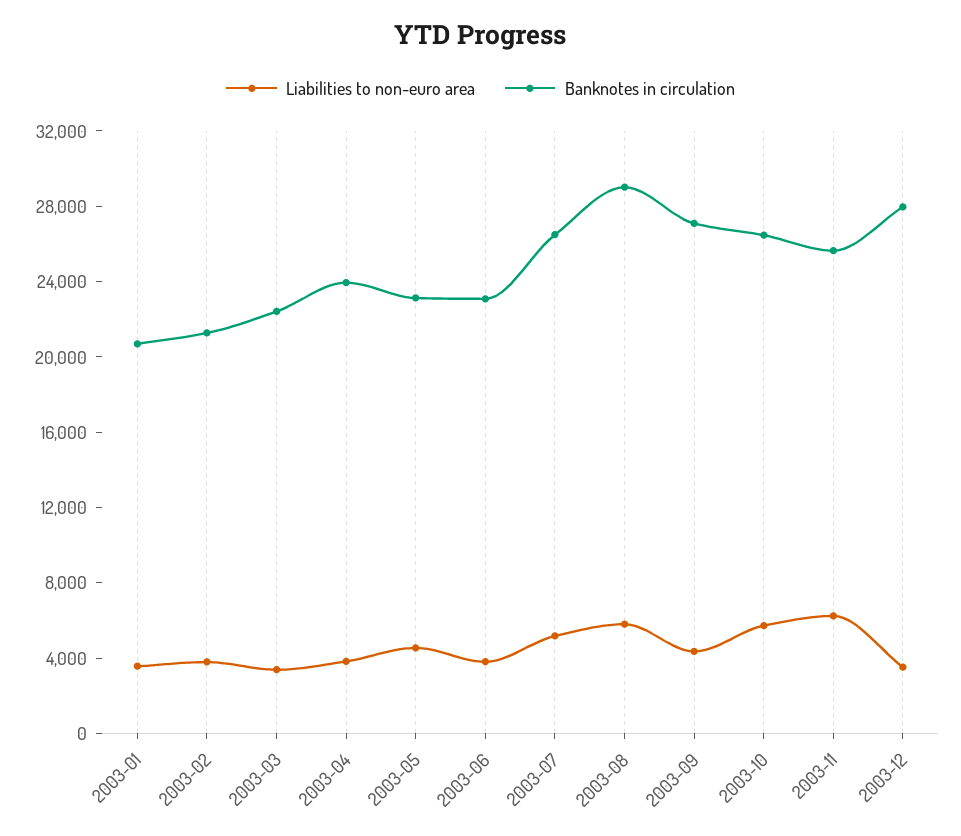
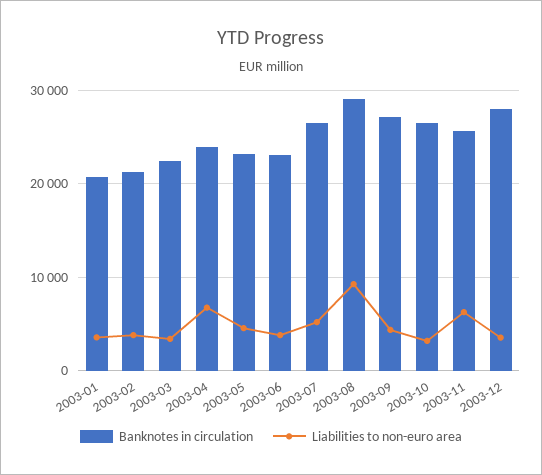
Liabilities to non-euro area, 2003-04: 4000 -> 7000
Liabilities to non-euro area, 2003-08: 6000 -> 9000
Liabilities to non-euro area, 2003-10: 6000 -> 3000

